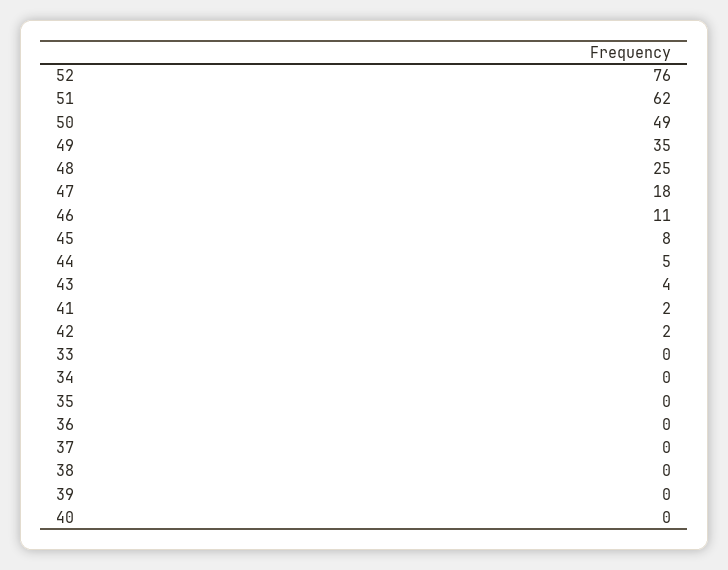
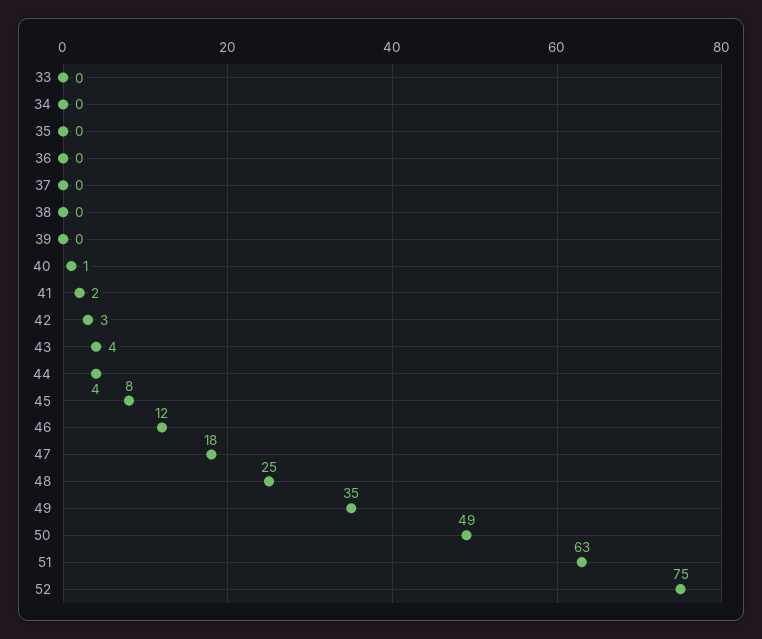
52: 76 -> 75
51: 62 -> 63
46: 11 -> 12
44: 5 -> 4
42: 2 -> 3
40: 0 -> 1

